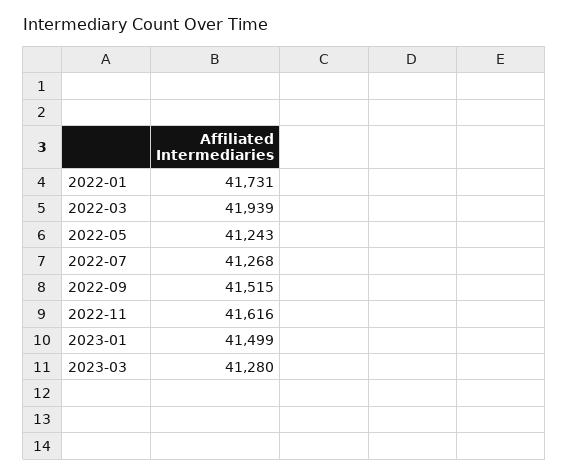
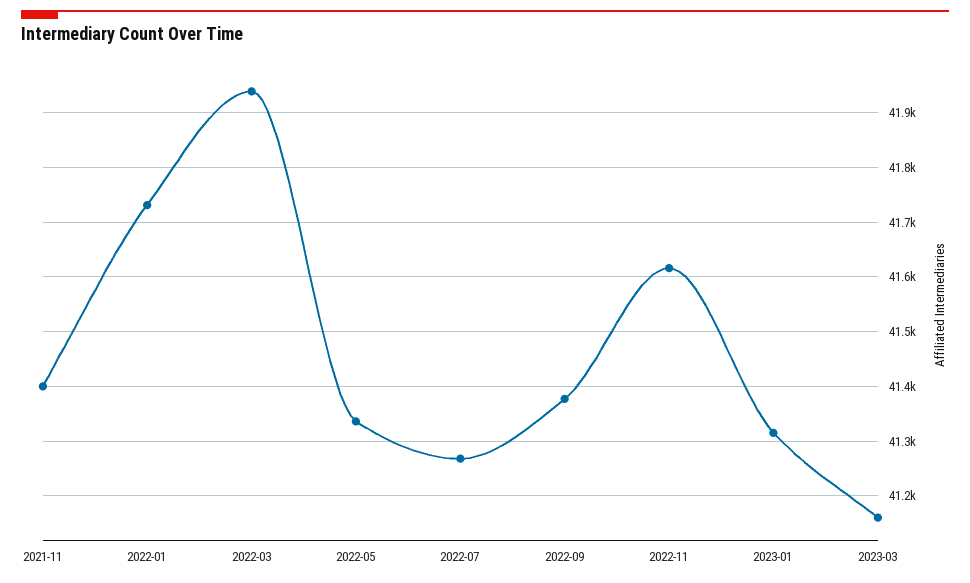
2022-05: 41243 -> 41340
2022-09: 41515 -> 41380
2023-01: 41499 -> 41320
2023-03: 41280 -> 41160
2021-11: none -> 41400

